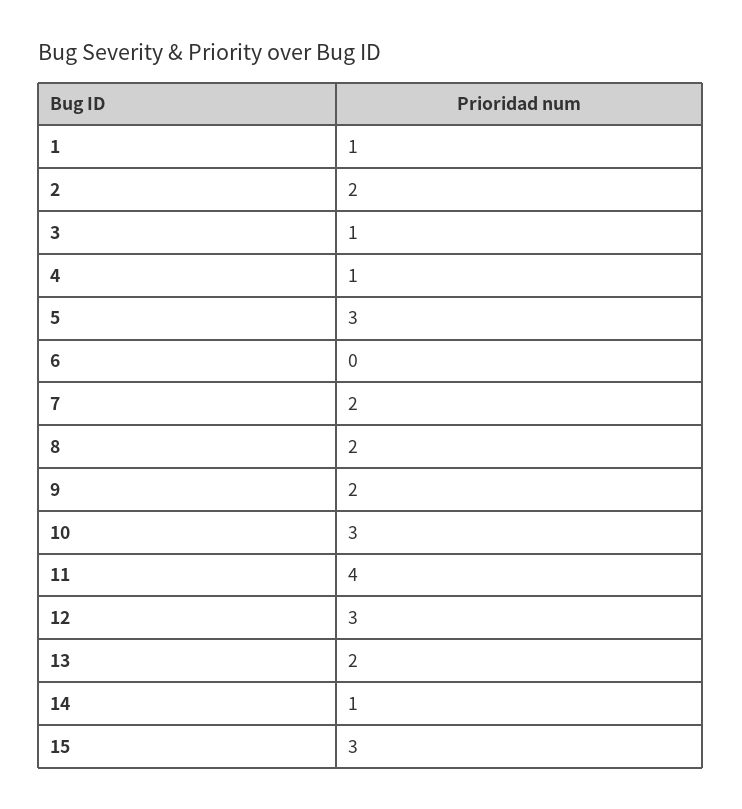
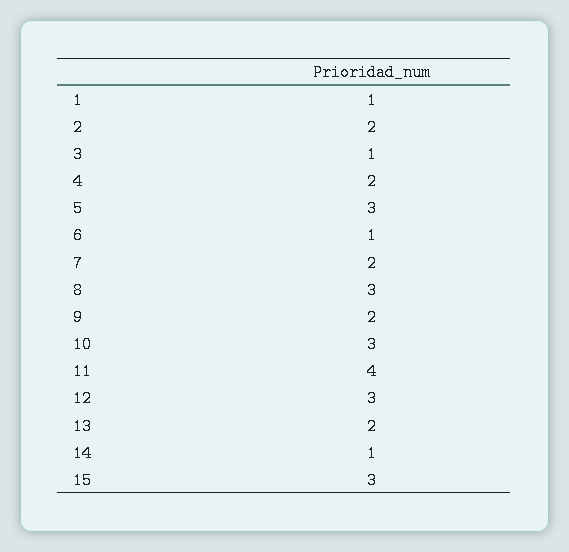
4: 1 -> 2
6: 0 -> 1
8: 2 -> 3

